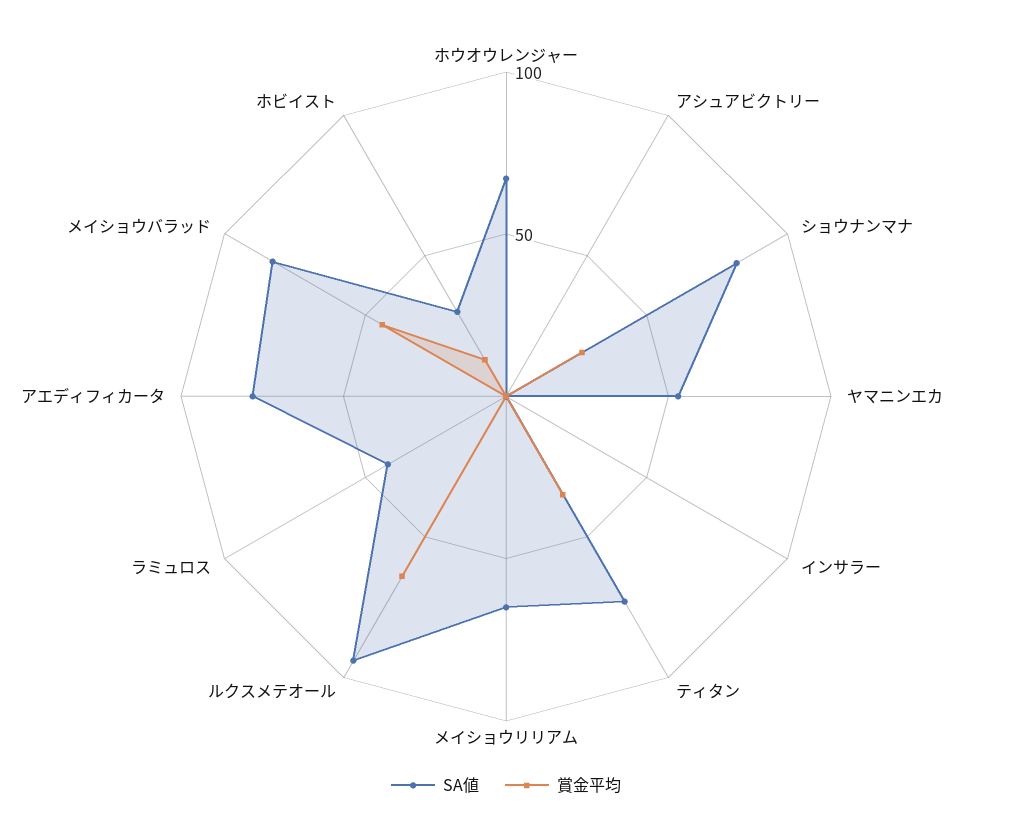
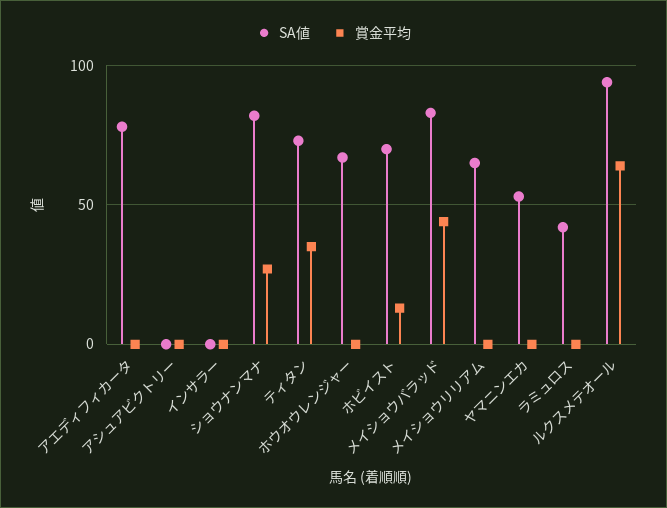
SA値, ホビイスト: 30 -> 70

